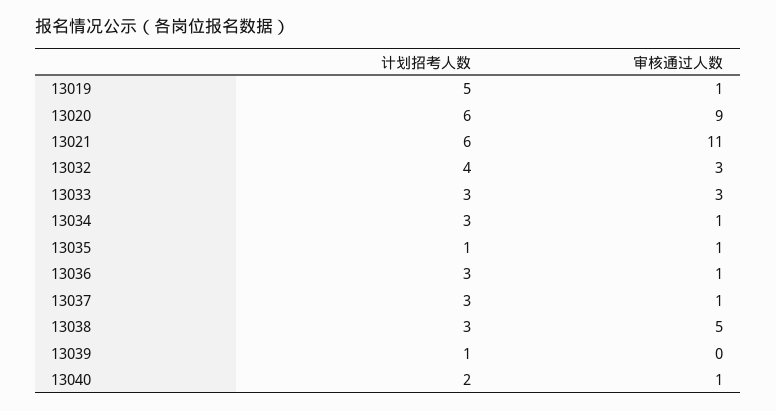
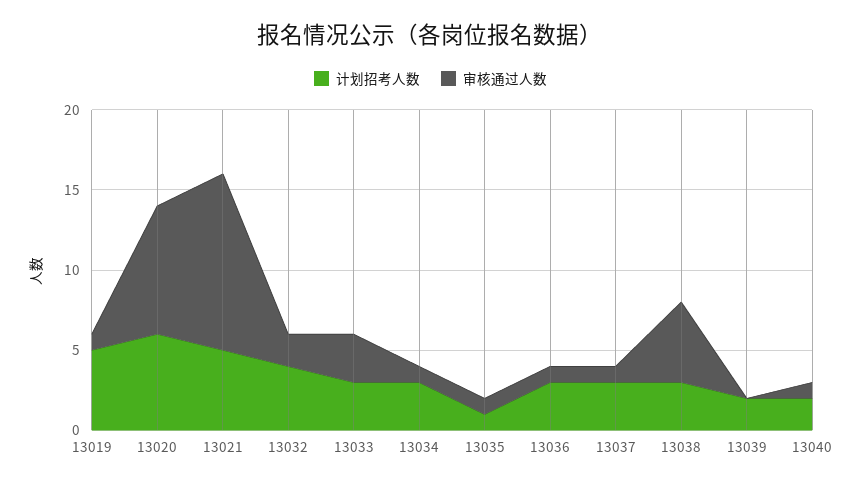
审核通过人数, 13020: 9 -> 8
计划招考人数, 13021: 6 -> 5
审核通过人数, 13032: 3 -> 2
计划招考人数, 13039: 1 -> 2

